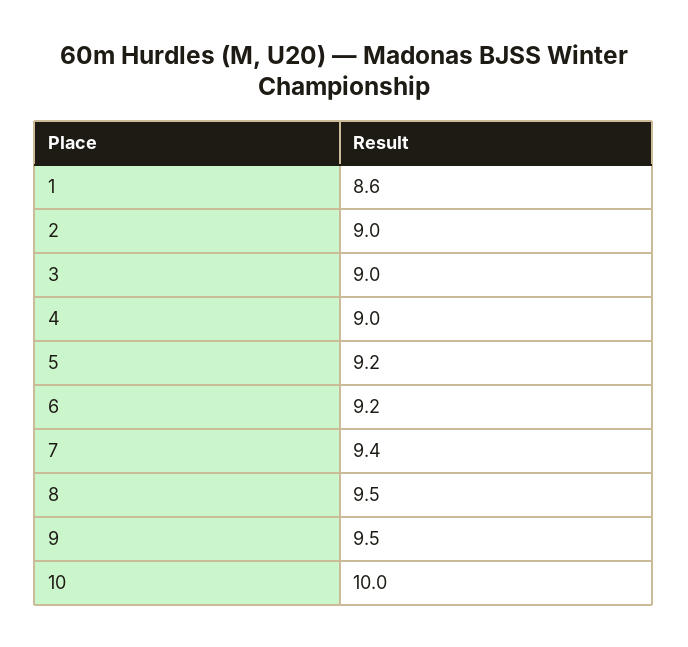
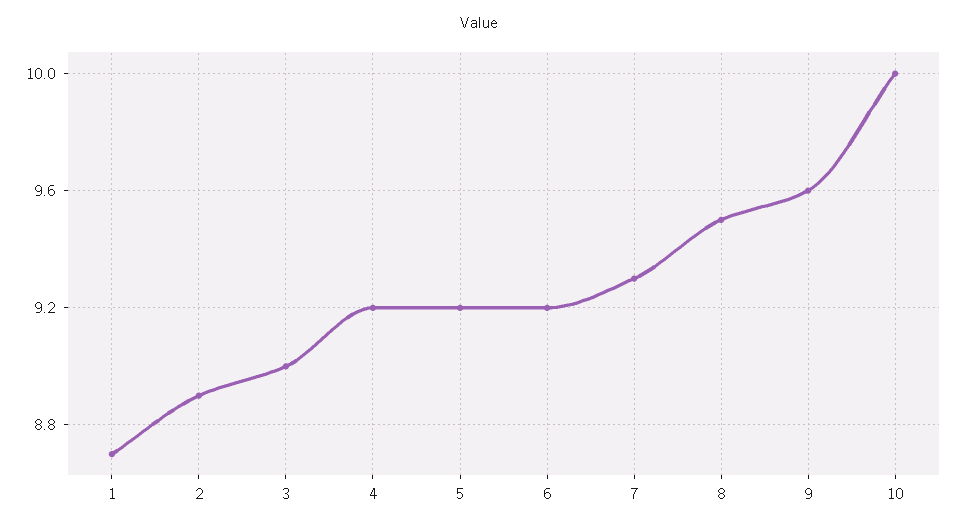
1: 8.6 -> 8.7
2: 9 -> 8.9
4: 9 -> 9.2
7: 9.4 -> 9.3
9: 9.5 -> 9.6

